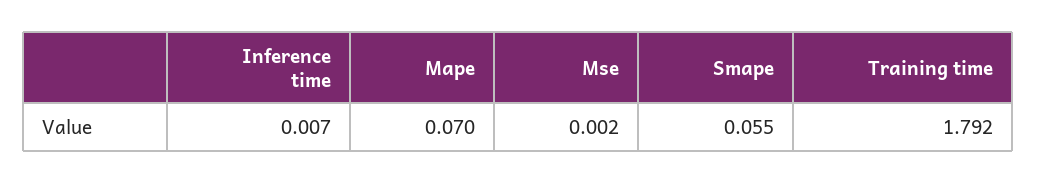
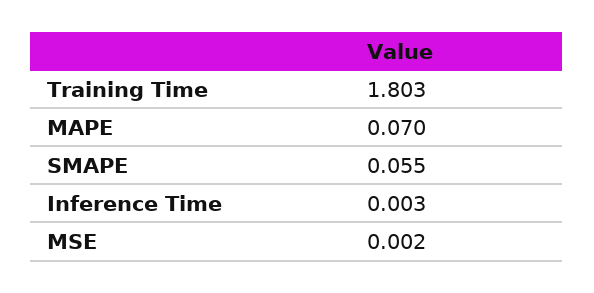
Inference time: 0.007 -> 0.003
Training time: 1.792 -> 1.803

